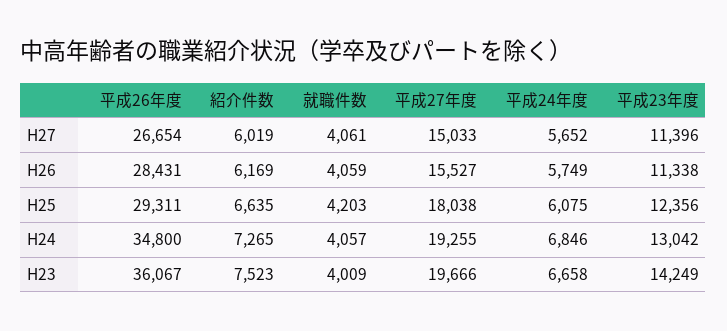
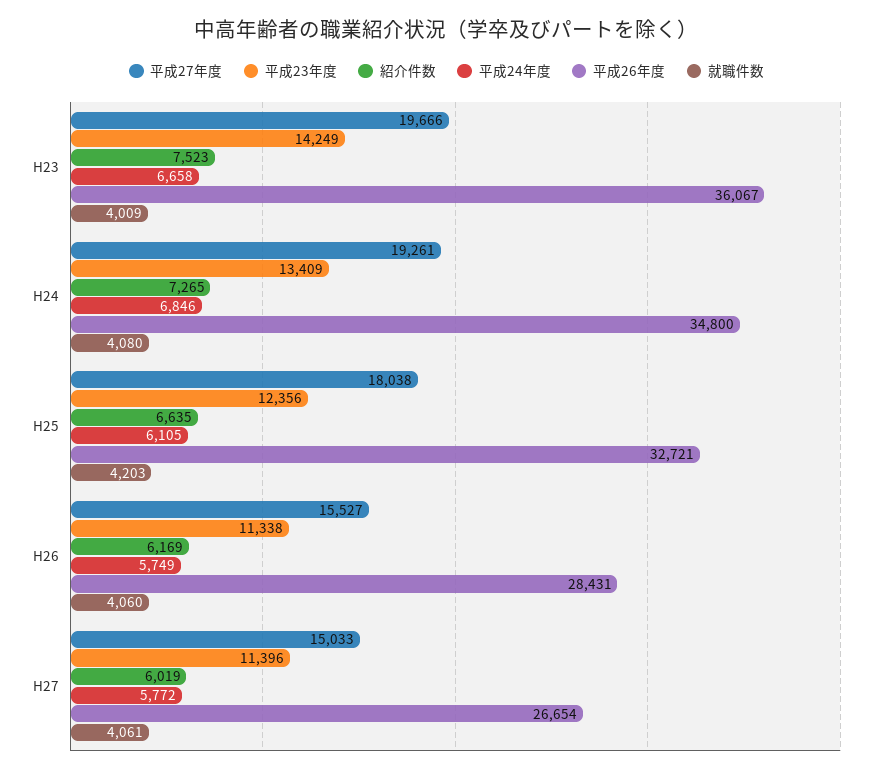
平成24年度, H27: 5652 -> 5772
就職件数, H26: 4059 -> 4060
平成26年度, H25: 29311 -> 32721
平成24年度, H25: 6075 -> 6105
就職件数, H24: 4057 -> 4080
平成27年度, H24: 19255 -> 19261
平成23年度, H24: 13042 -> 13409

